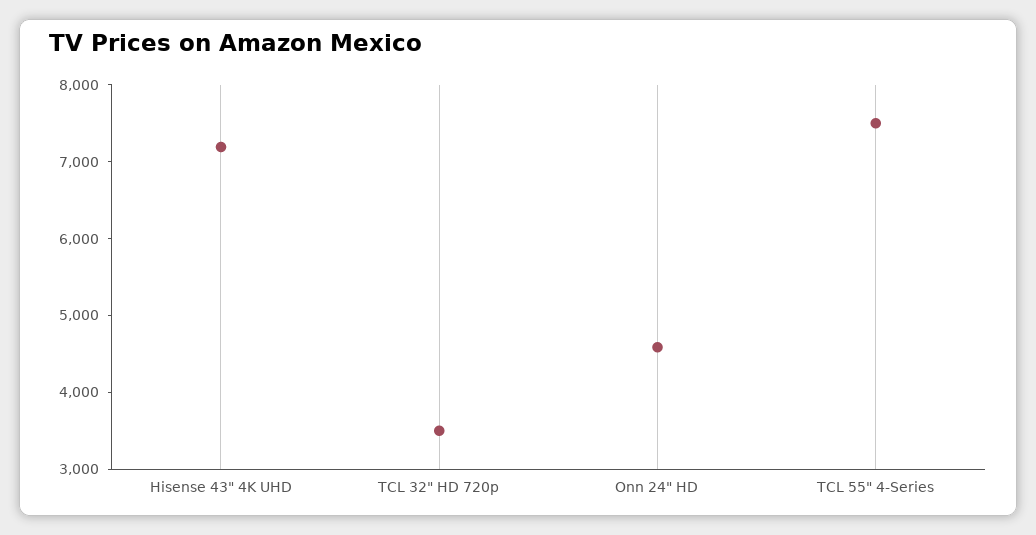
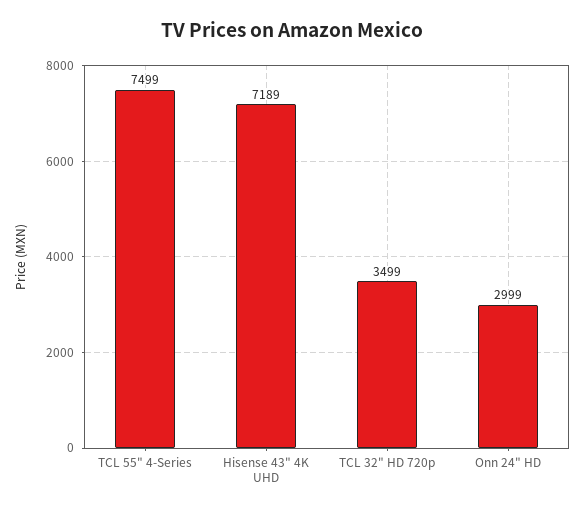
Onn 24" HD: 4600 -> 2999

